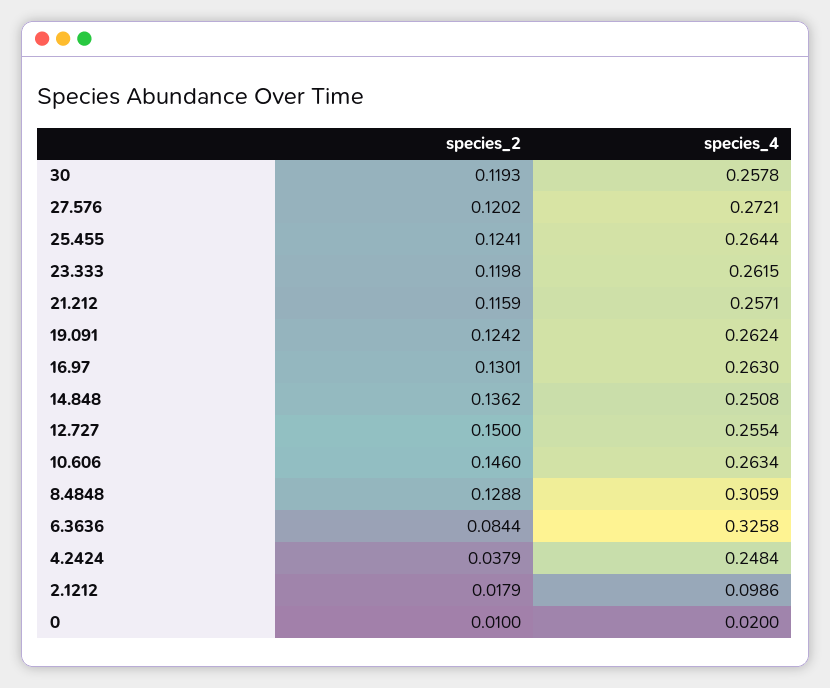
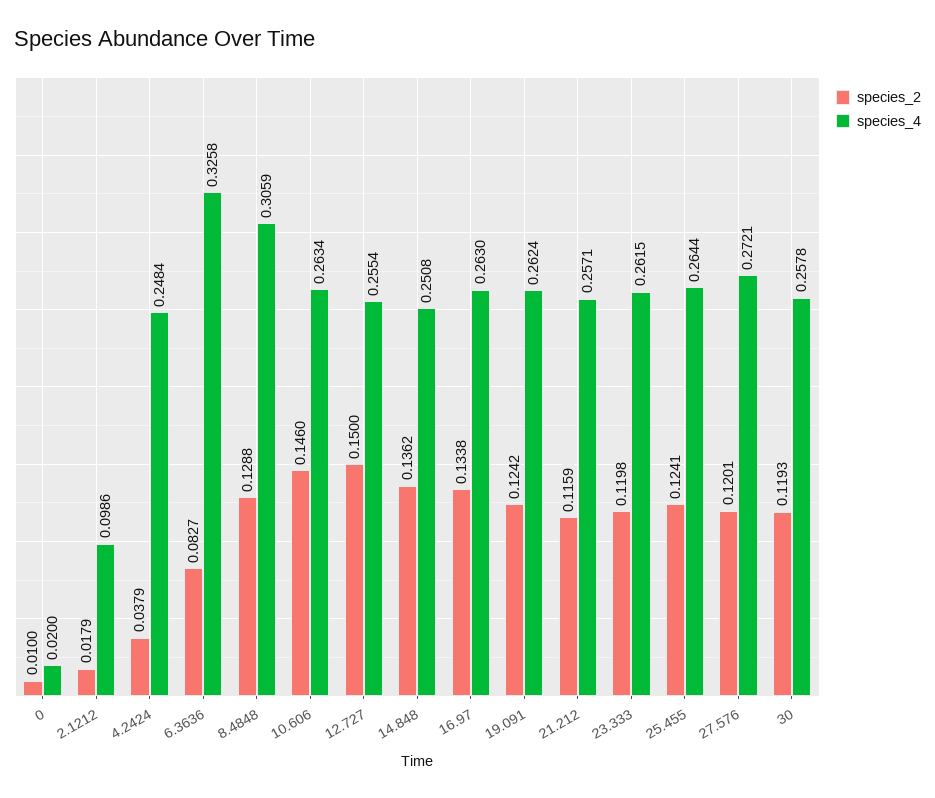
species_2, 27.576: 0.1202 -> 0.1201
species_2, 16.97: 0.1301 -> 0.1338
species_2, 6.3636: 0.0844 -> 0.0827

